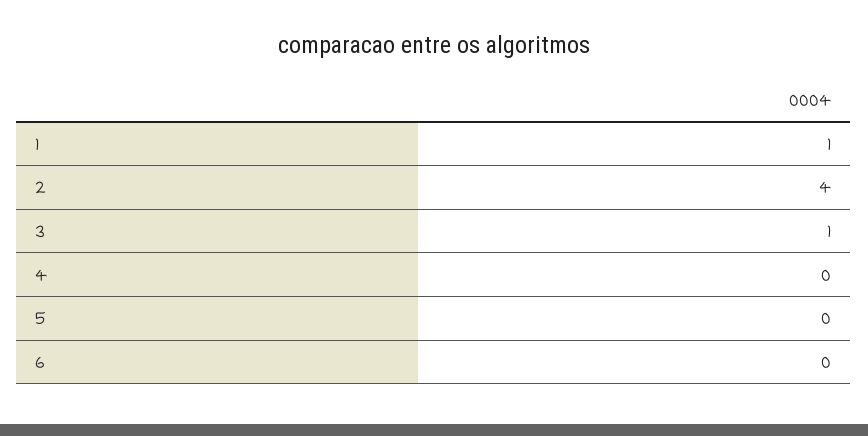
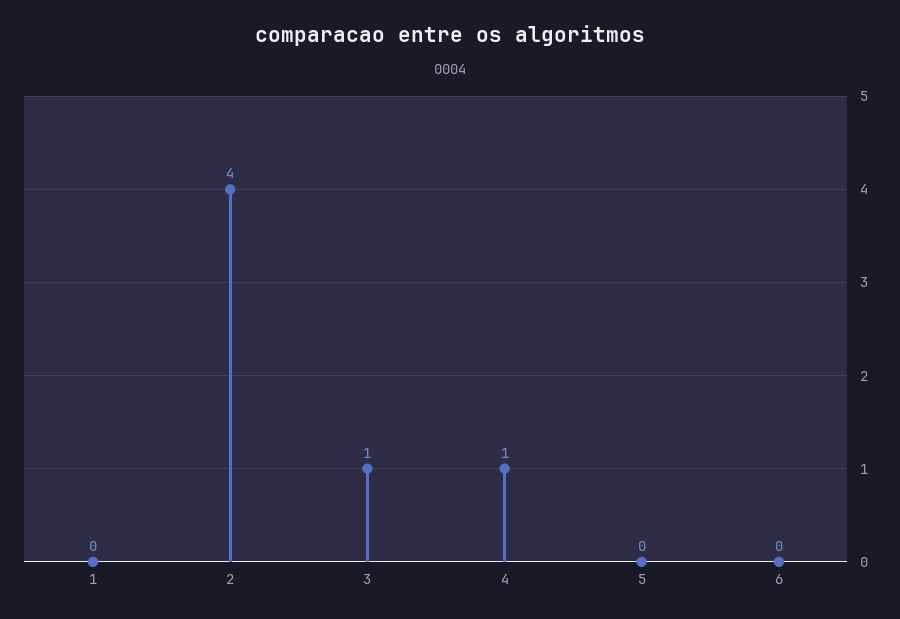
1: 1 -> 0
4: 0 -> 1

